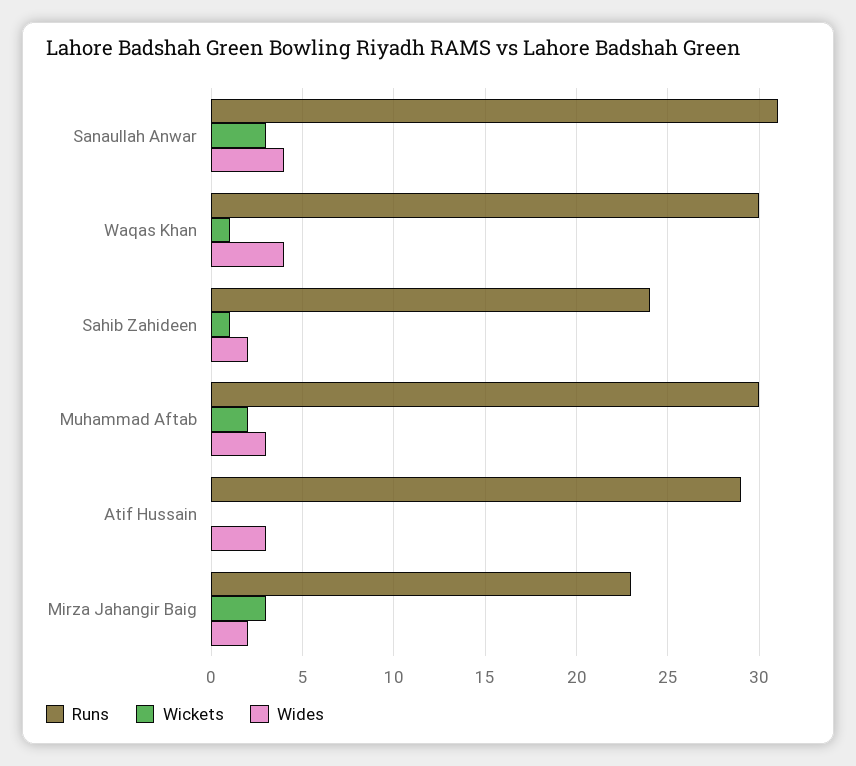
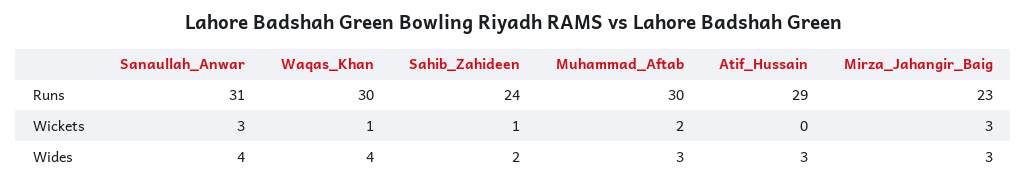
Wides, Mirza Jahangir Baig: 2 -> 3

